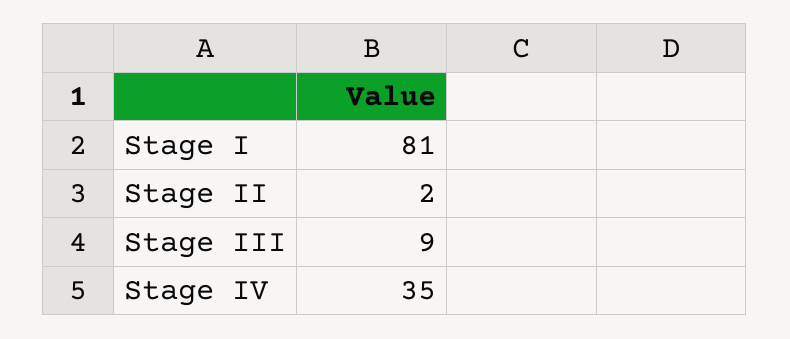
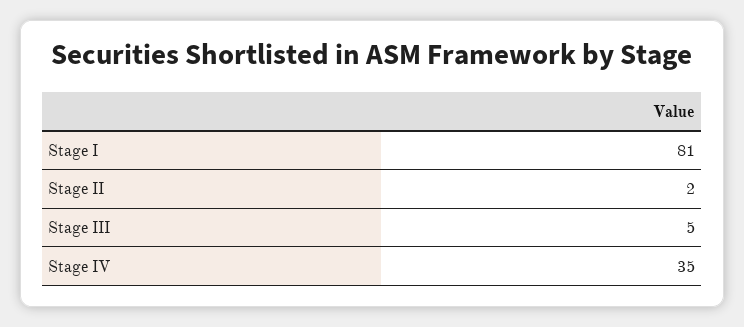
Stage III: 9 -> 5

